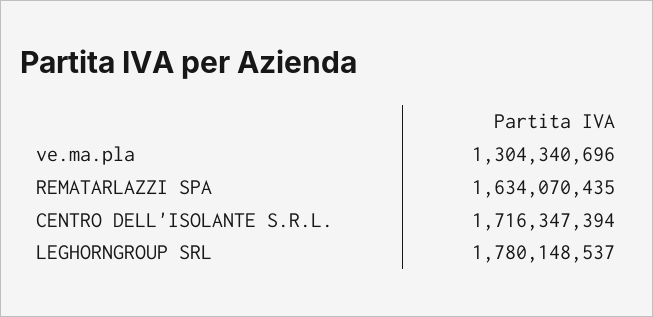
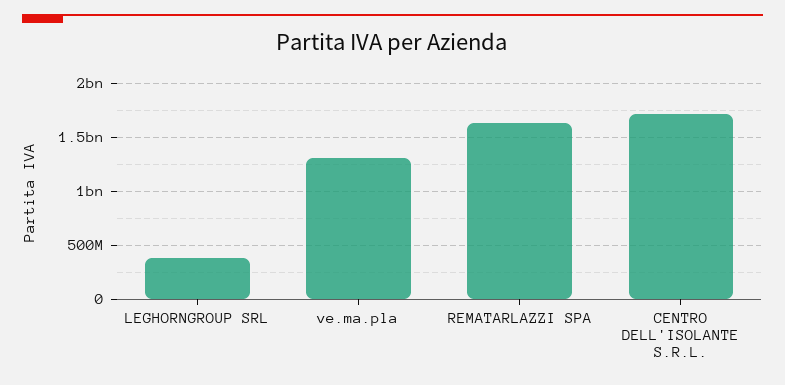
LEGHORNGROUP SRL: 1780148537 -> 400000000

